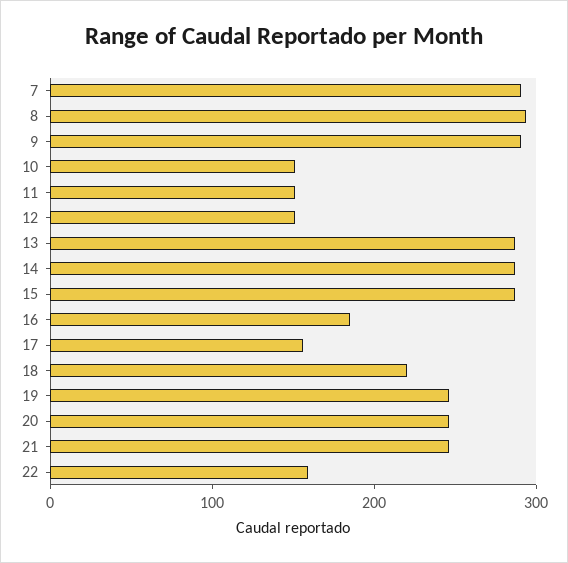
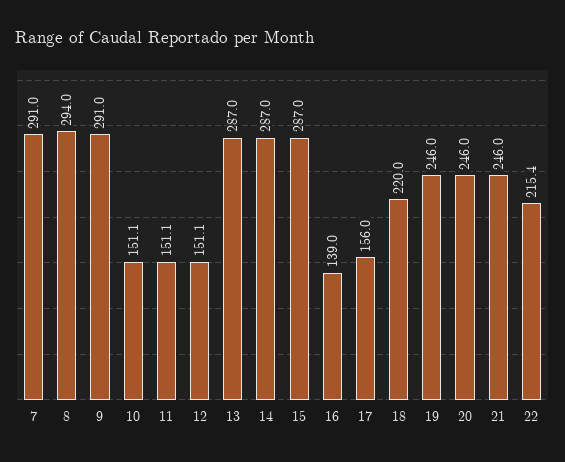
16: 180 -> 139
22: 160 -> 215.4

